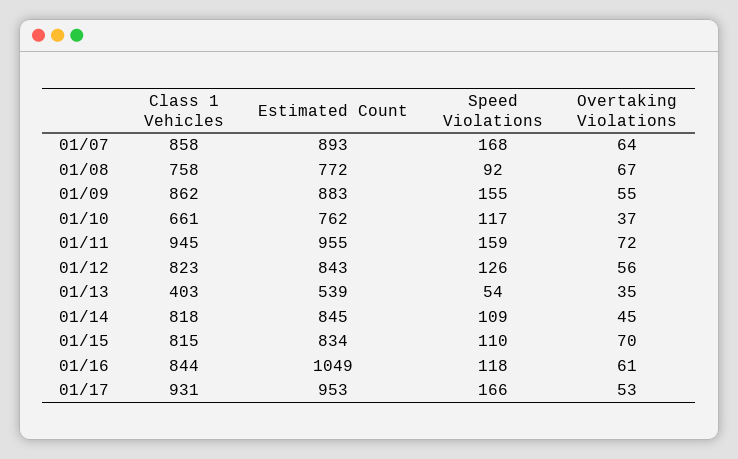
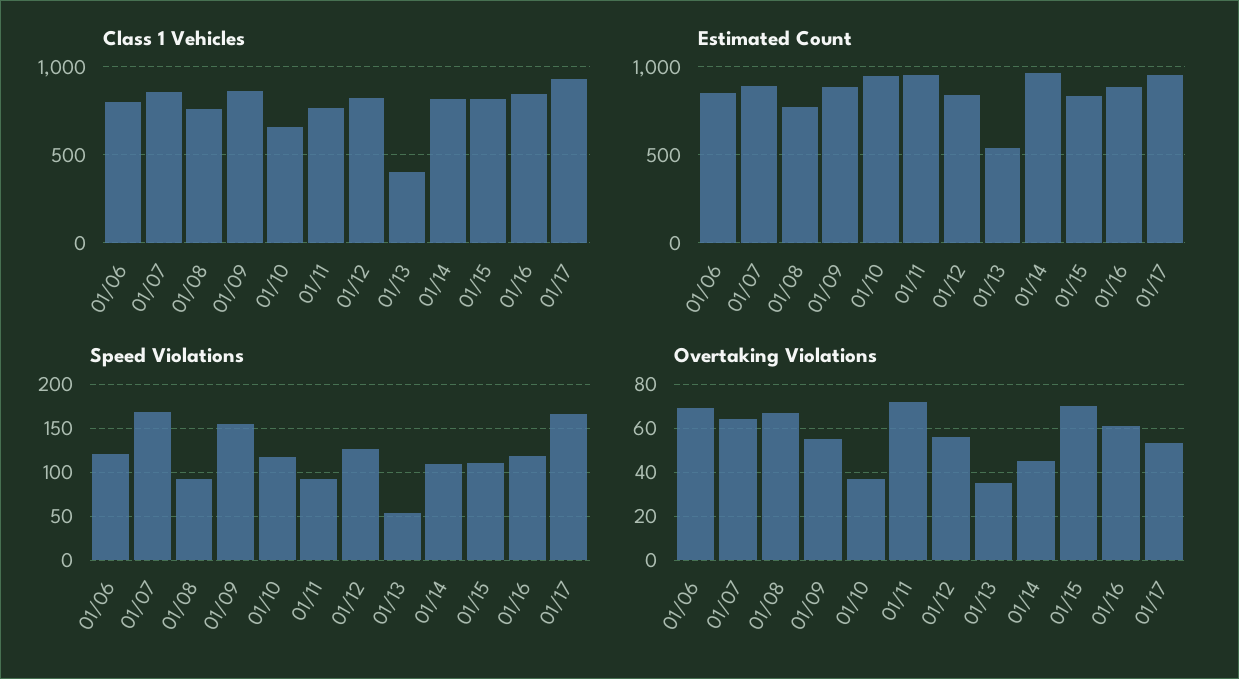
Estimated Count, 01/10: 762 -> 950
Class 1 Vehicles, 01/11: 945 -> 750
Speed Violations, 01/11: 159 -> 90
Estimated Count, 01/14: 845 -> 950
Estimated Count, 01/16: 1049 -> 900
Class 1 Vehicles, 01/06: none -> 800
Estimated Count, 01/06: none -> 850
Speed Violations, 01/06: none -> 120
Overtaking Violations, 01/06: none -> 70

